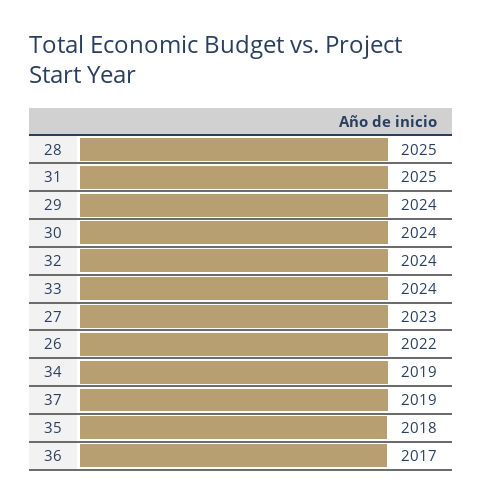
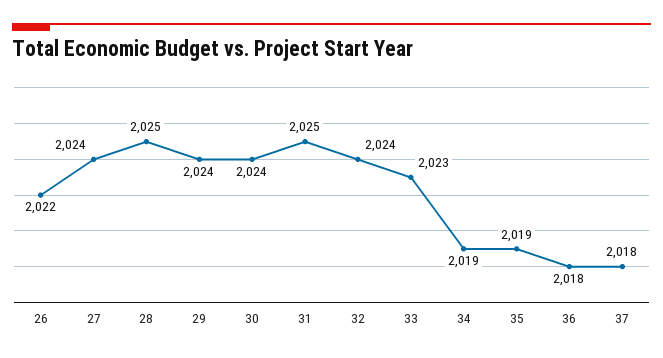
33: 2024 -> 2023
27: 2023 -> 2024
37: 2019 -> 2018
35: 2018 -> 2019
36: 2017 -> 2018

